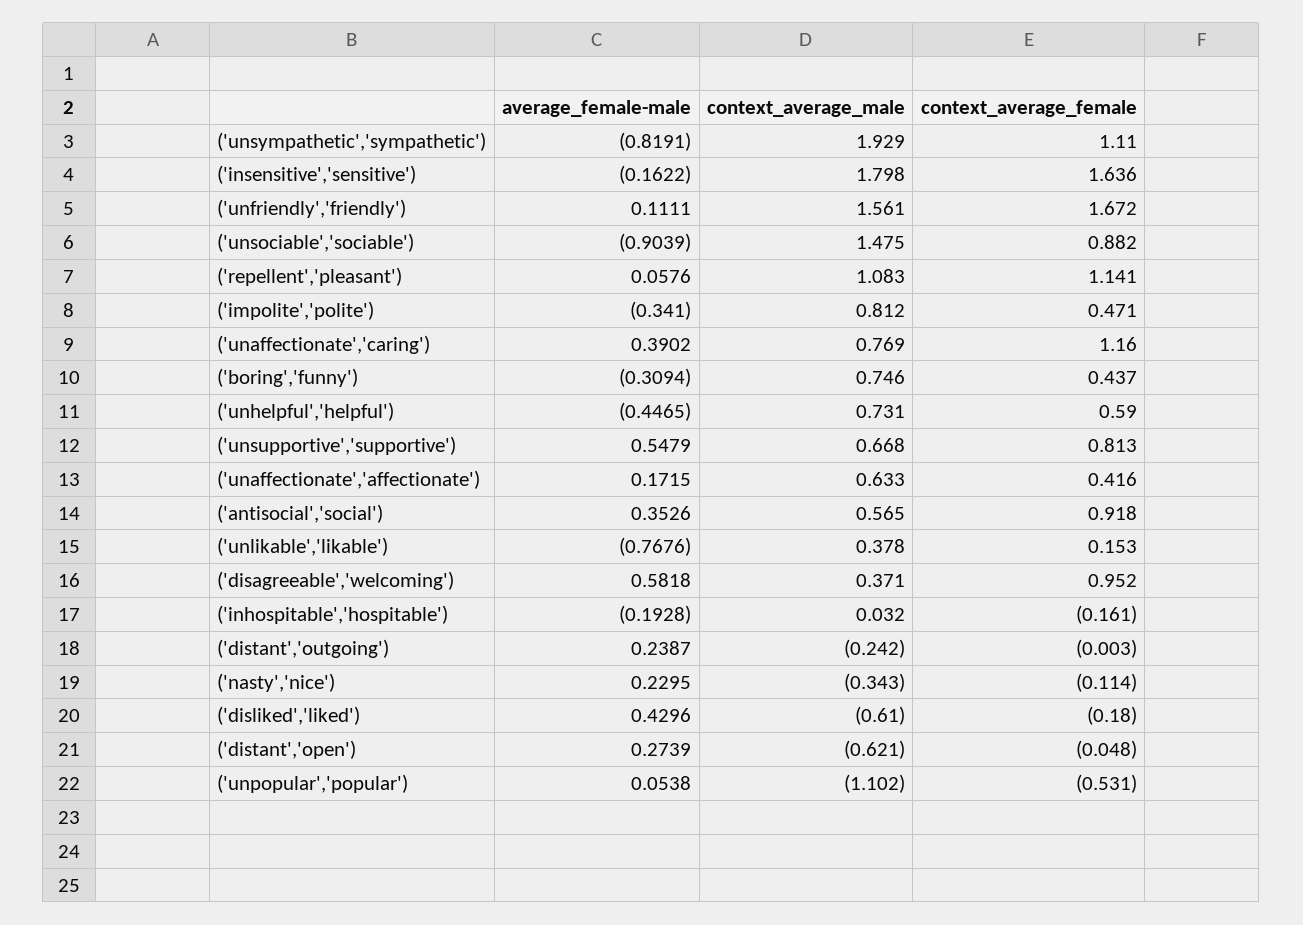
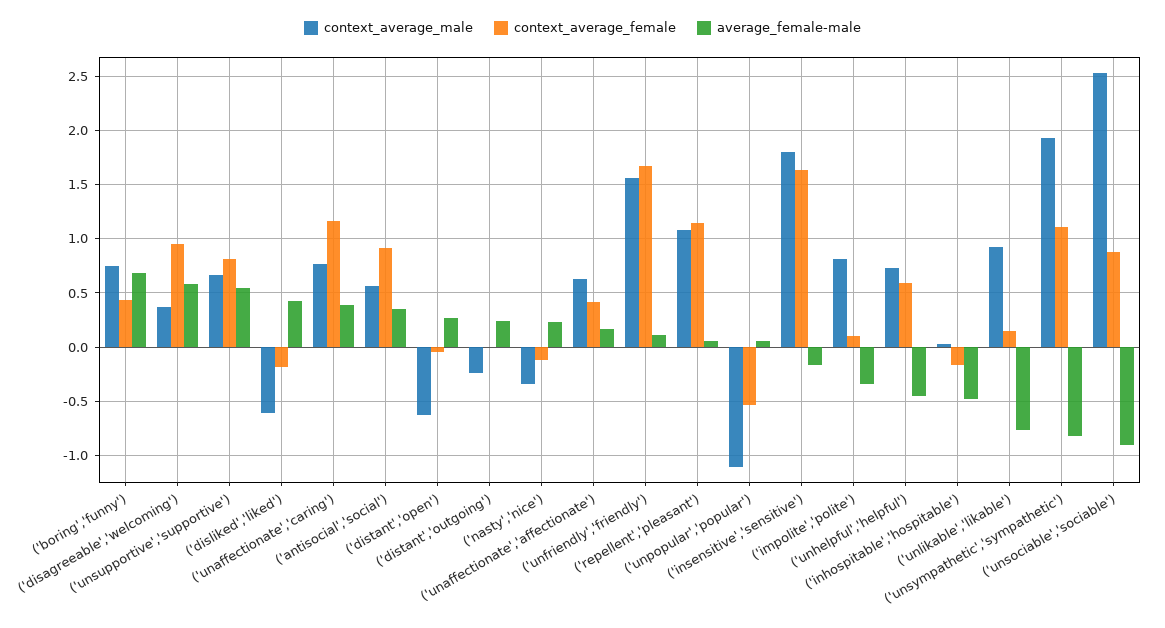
context_average_male, ('unsociable','sociable'): 1.475 -> 2.5
context_average_female, ('impolite','polite'): 0.471 -> 0.1
average_female-male, ('boring','funny'): -0.3094 -> 0.7
context_average_male, ('unlikable','likable'): 0.378 -> 0.9
average_female-male, ('inhospitable','hospitable'): -0.1928 -> -0.5

